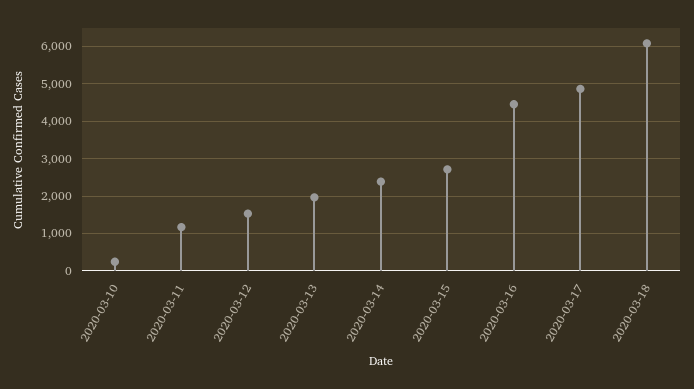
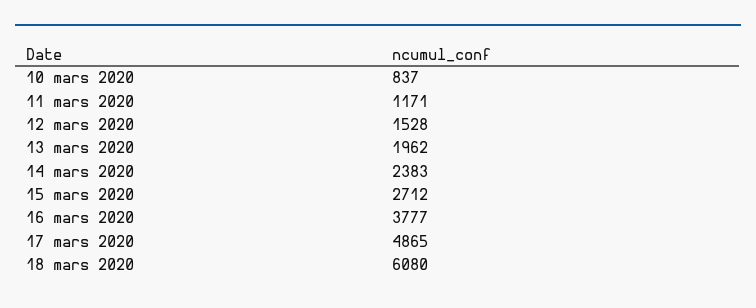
2020-03-10: 200 -> 837
2020-03-16: 4400 -> 3777

